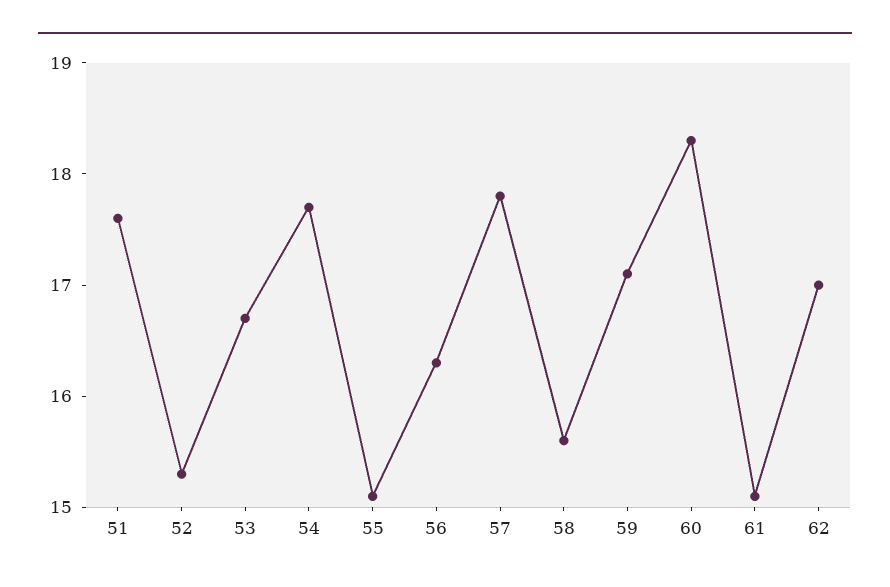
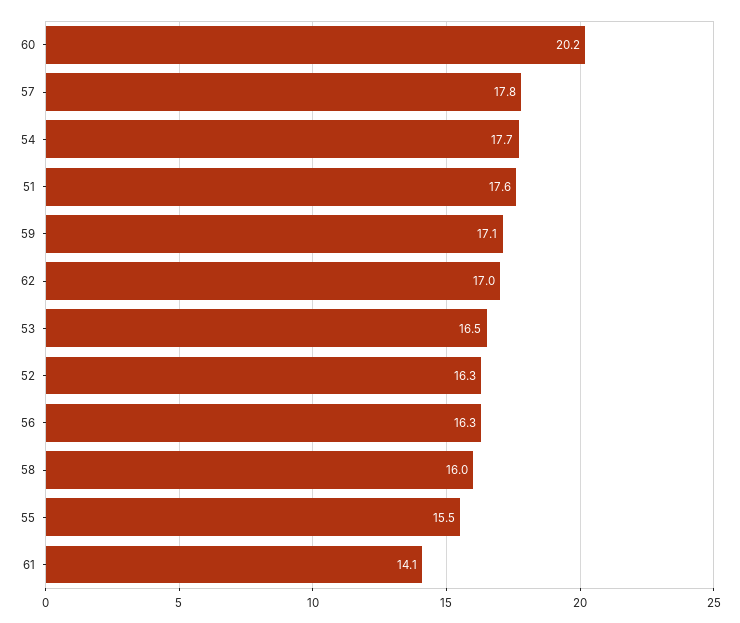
52: 15.3 -> 16.3
53: 16.7 -> 16.5
55: 15.1 -> 15.5
58: 15.6 -> 16
60: 18.3 -> 20.2
61: 15.1 -> 14.1

